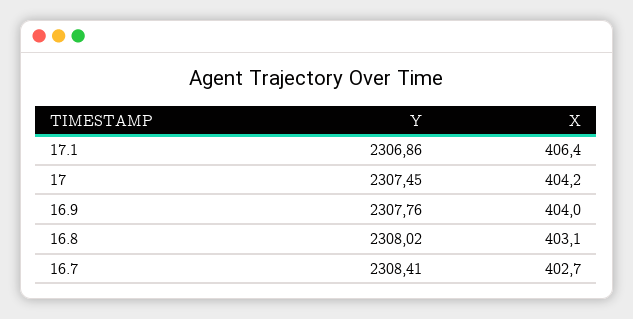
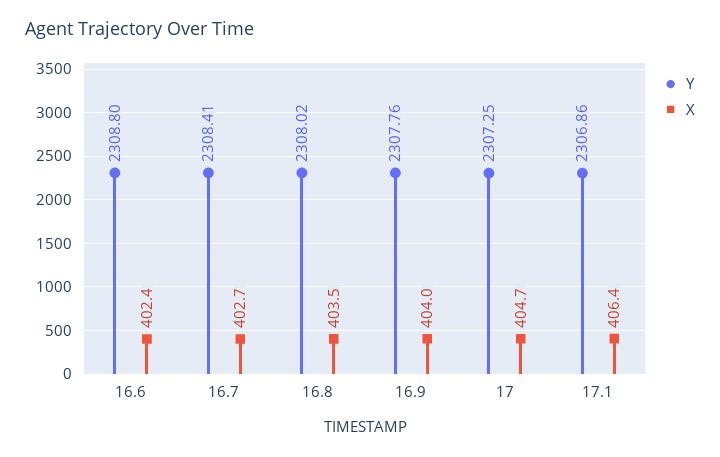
Y, 17: 2307.45 -> 2307.25
X, 17: 404.2 -> 404.7
X, 16.8: 403.1 -> 403.5
Y, 16.6: none -> 2308.8
X, 16.6: none -> 402.4

